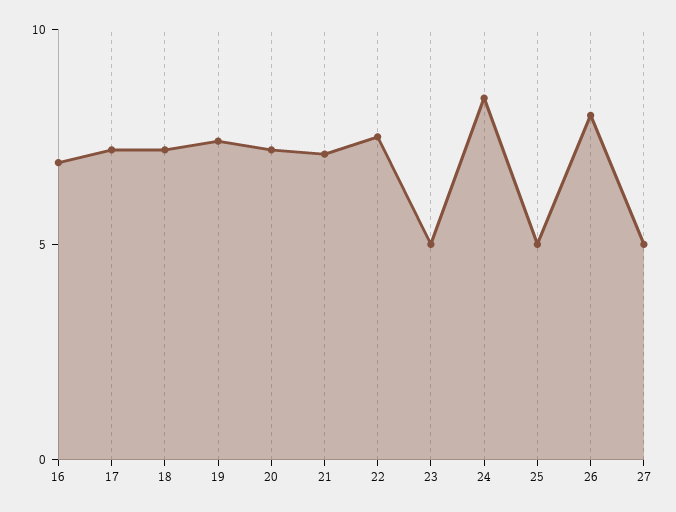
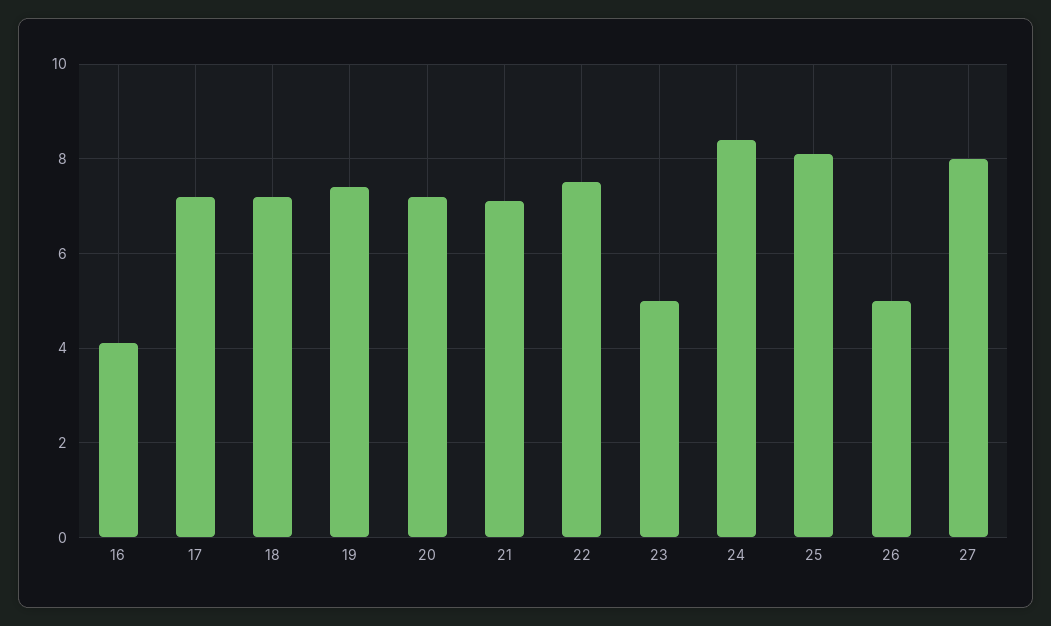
16: 7 -> 4
25: 5 -> 8
26: 8 -> 5
27: 5 -> 8

